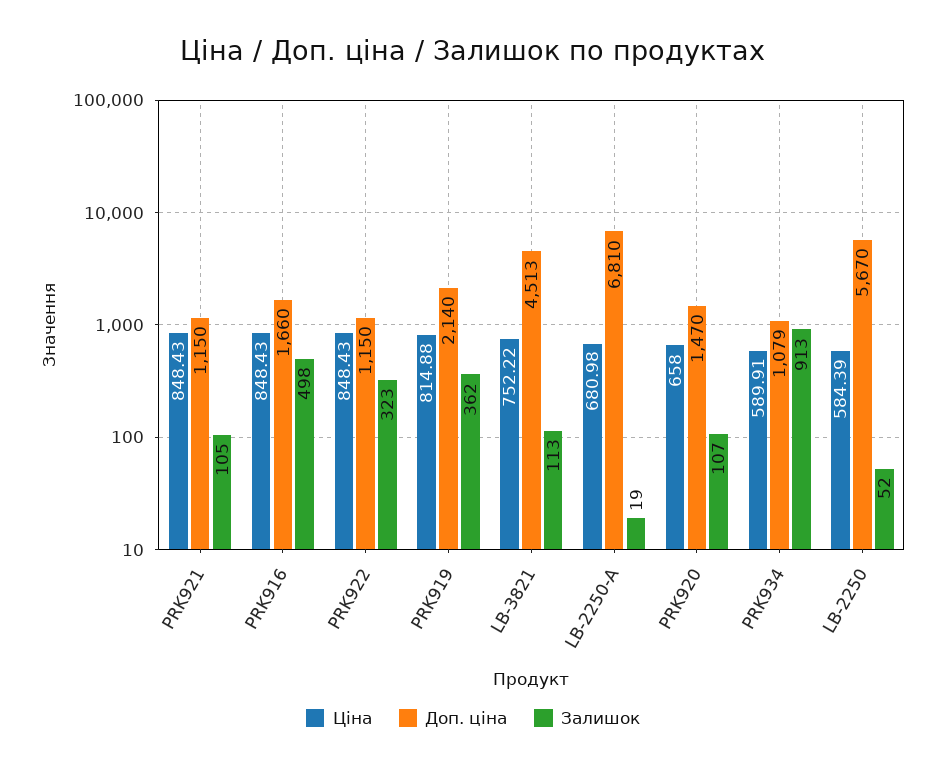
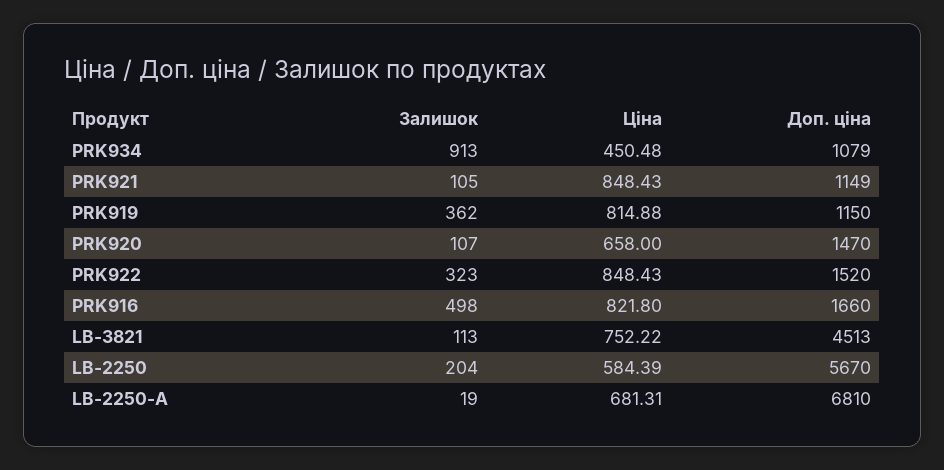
Доп. ціна, PRK921: 1150 -> 1149
Ціна, PRK916: 848.43 -> 821.8
Доп. ціна, PRK922: 1150 -> 1520
Доп. ціна, PRK919: 2140 -> 1150
Ціна, LB-2250-А: 680.98 -> 681.31
Ціна, PRK934: 589.91 -> 450.48
Залишок, LB-2250: 52 -> 204

